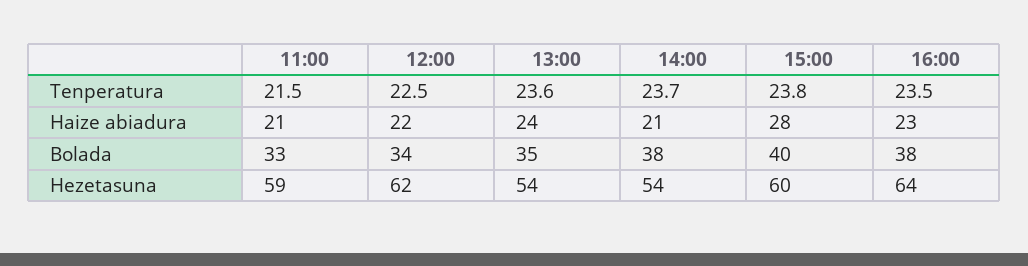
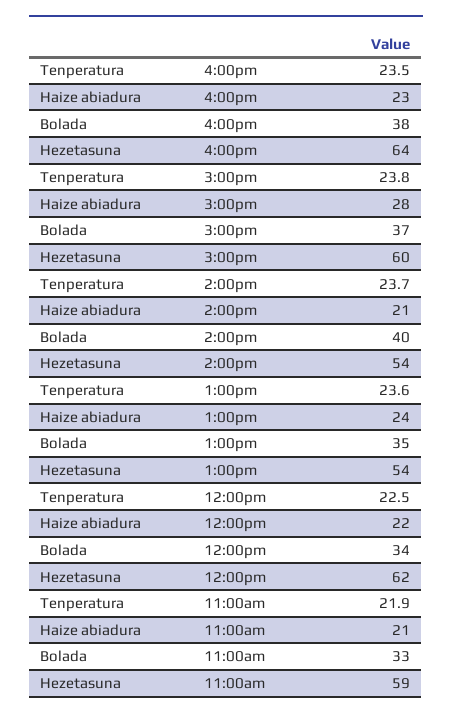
11:00, Tenperatura: 21.5 -> 21.9
14:00, Bolada: 38 -> 40
15:00, Bolada: 40 -> 37

